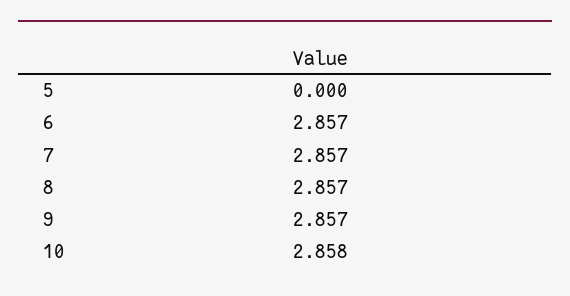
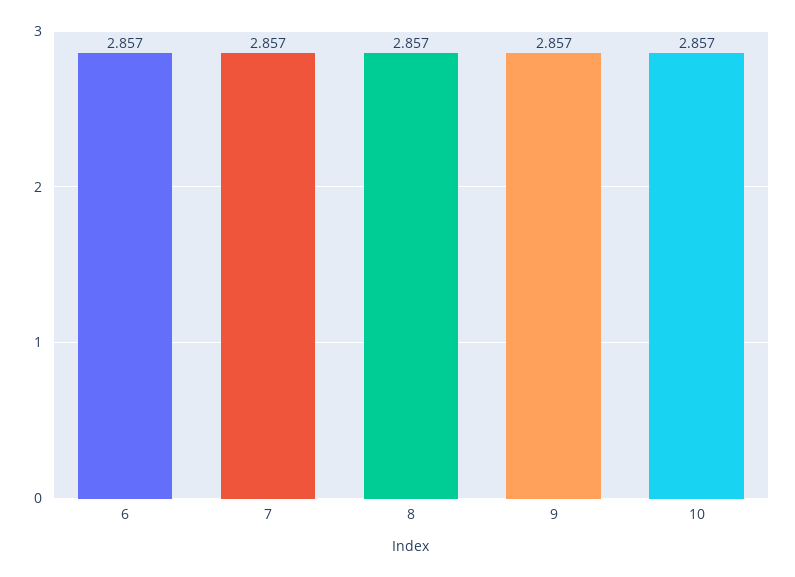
5: 0 -> none
10: 2.858 -> 2.857

